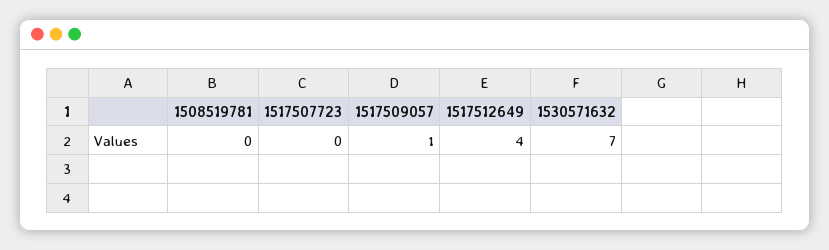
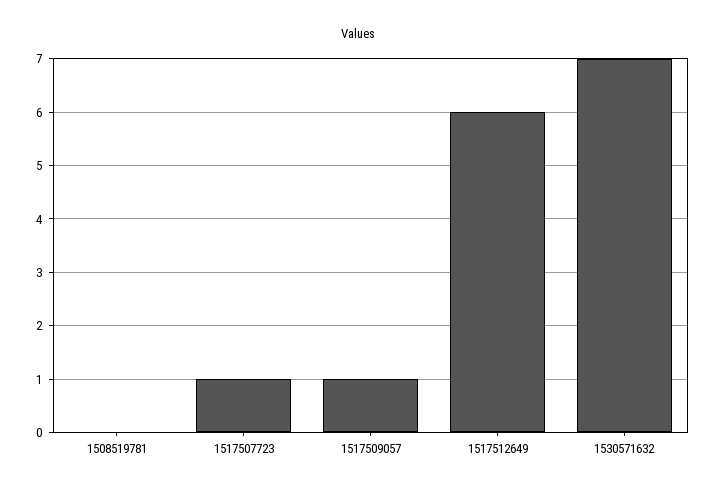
1517507723: 0 -> 1
1517512649: 4 -> 6

